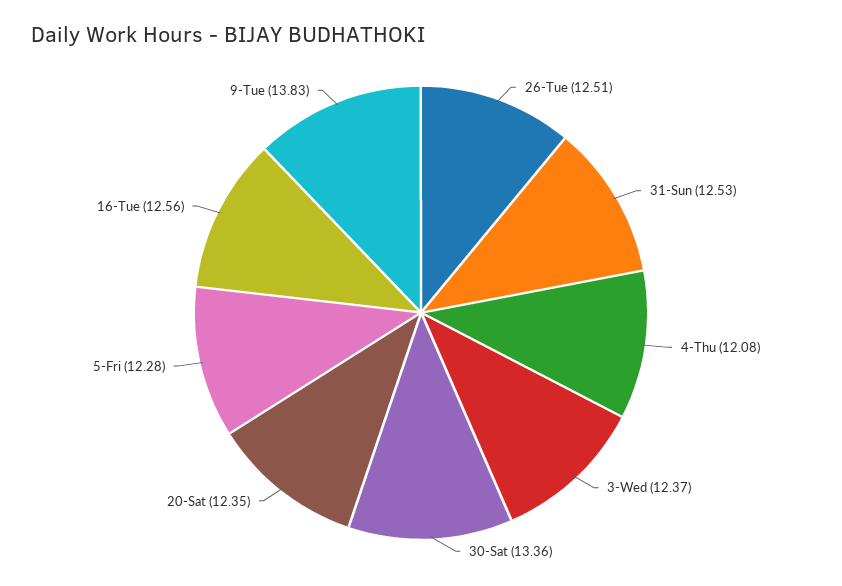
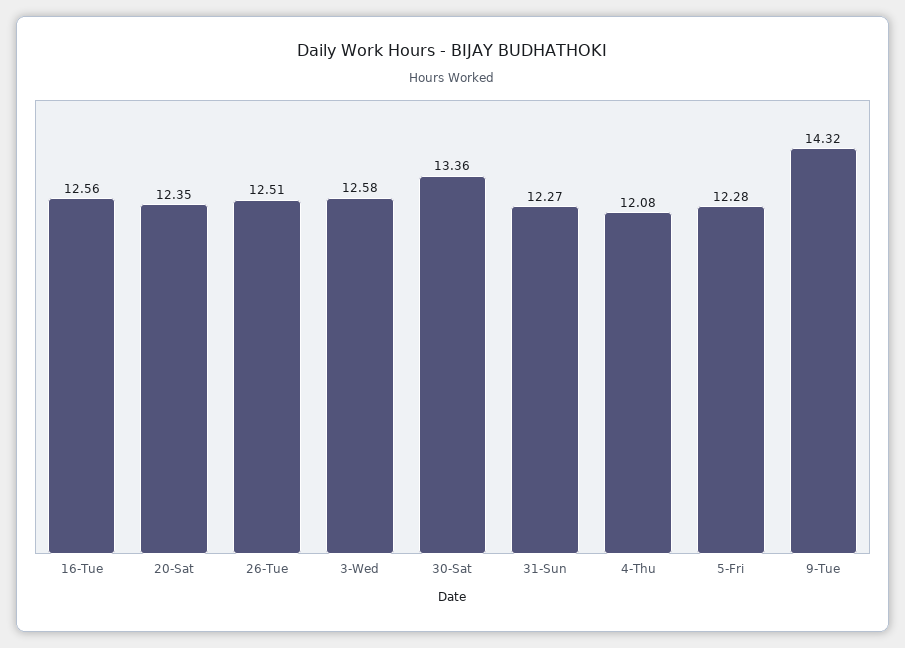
31-Sun: 12.53 -> 12.27
3-Wed: 12.37 -> 12.58
9-Tue: 13.83 -> 14.32

